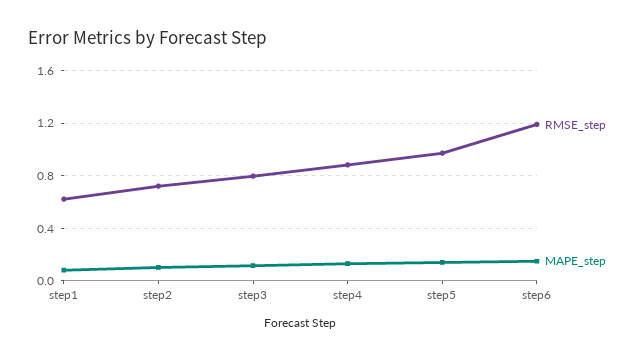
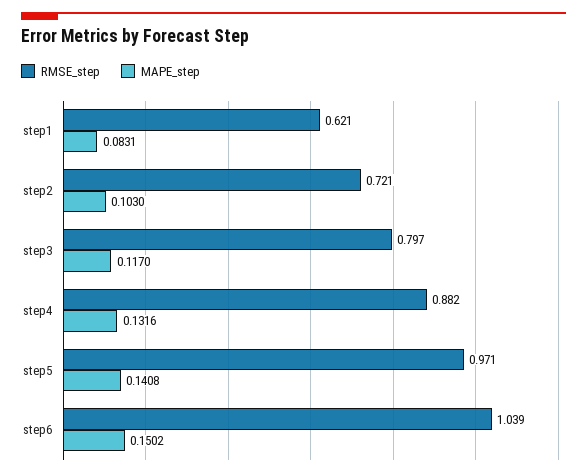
RMSE_step, step6: 1.2 -> 1.039

